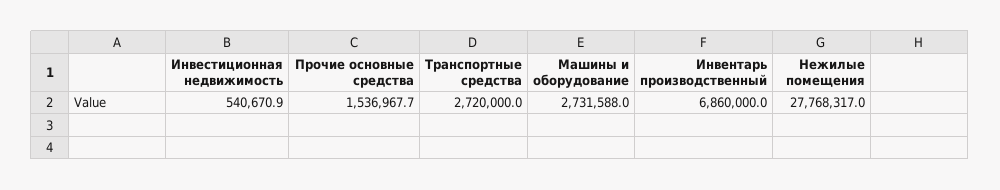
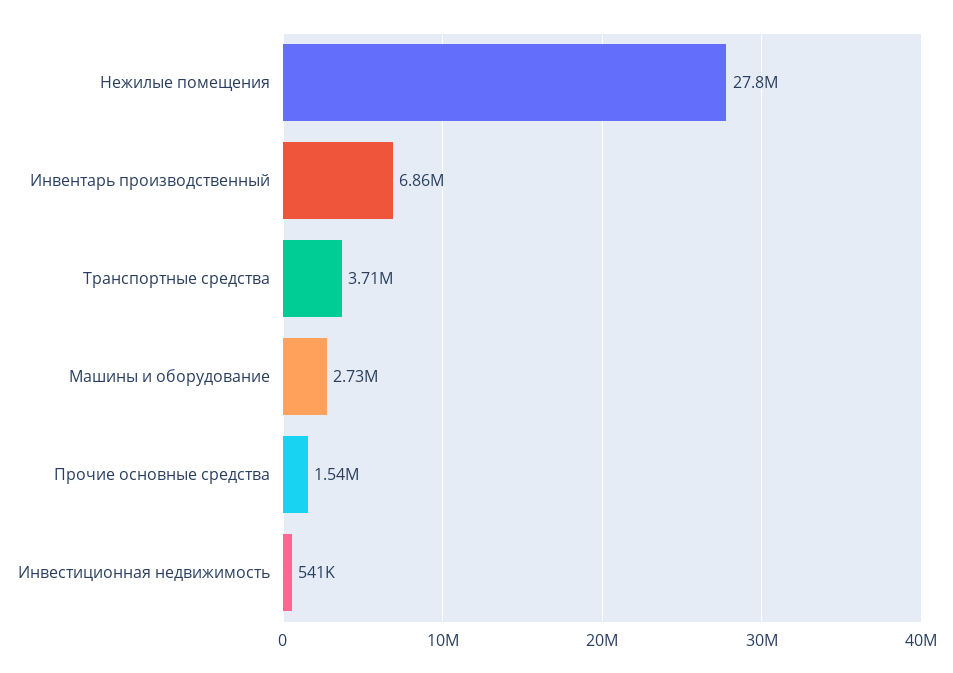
Транспортные средства: 2720000 -> 3710000

